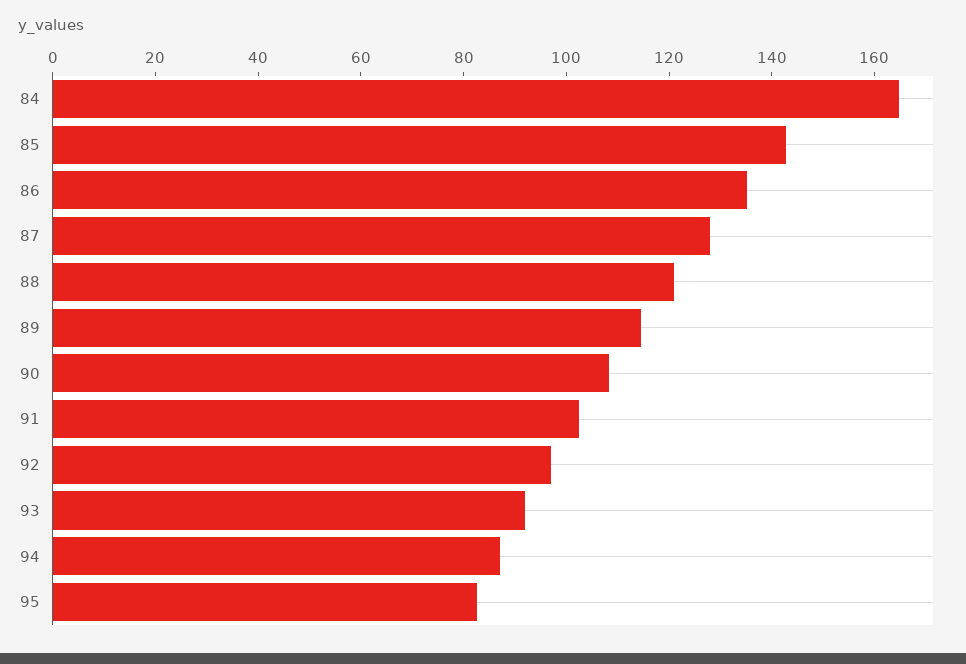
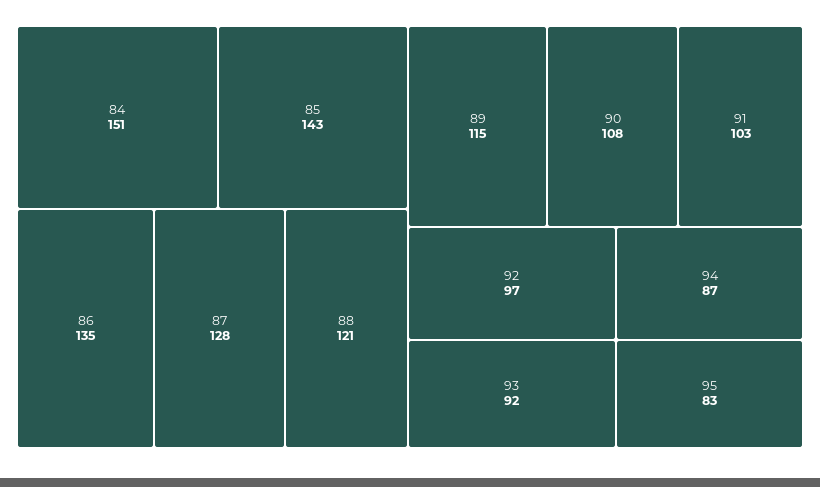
84: 165 -> 151

